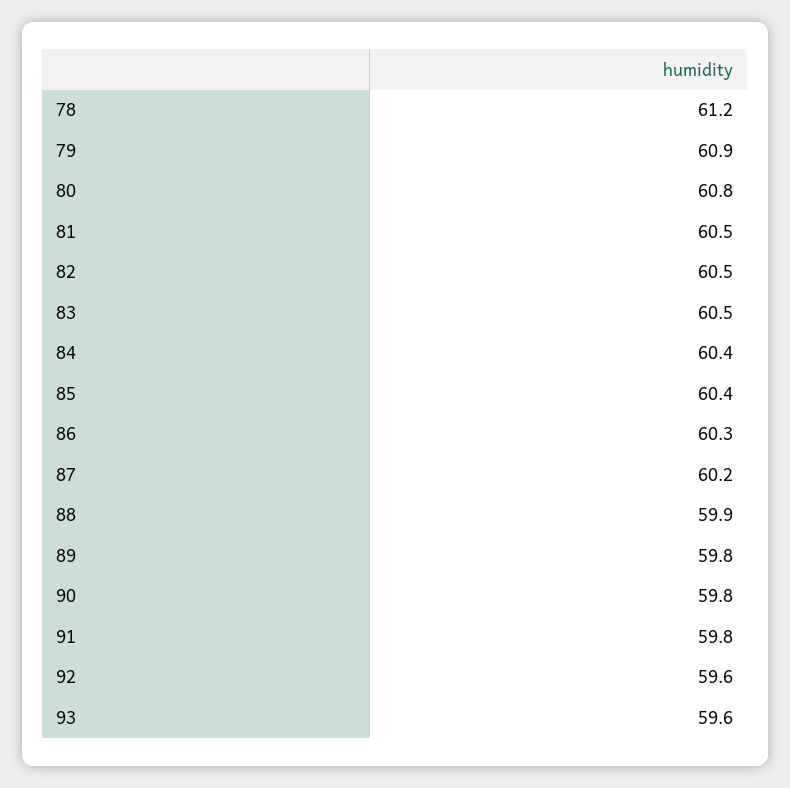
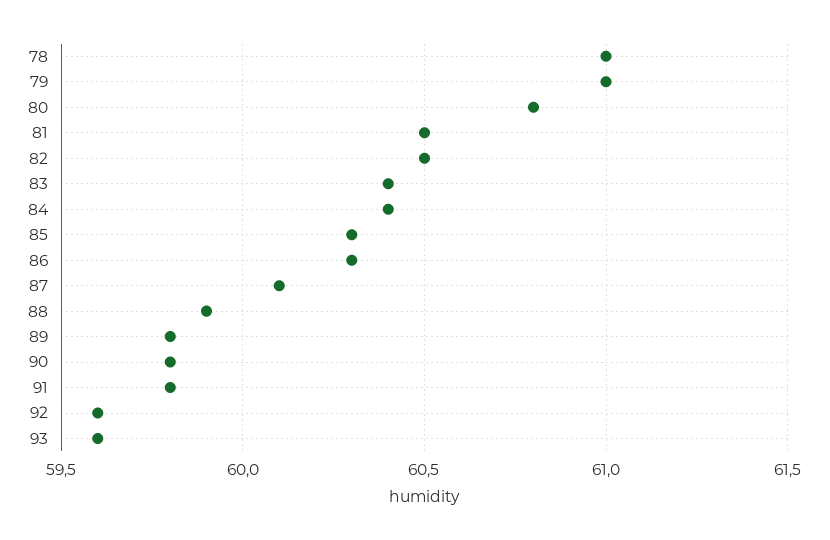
78: 61.2 -> 61
79: 60.9 -> 61
83: 60.5 -> 60.4
85: 60.4 -> 60.3
87: 60.2 -> 60.1

